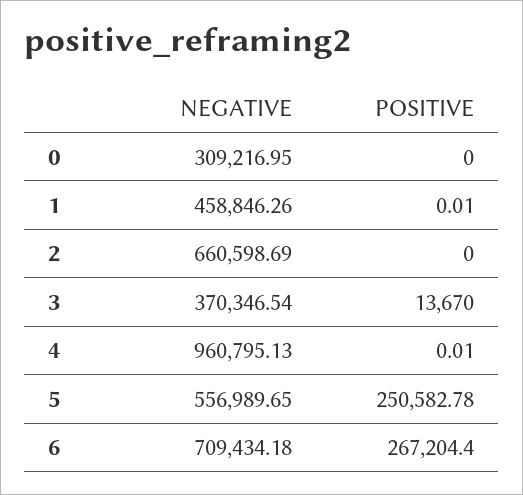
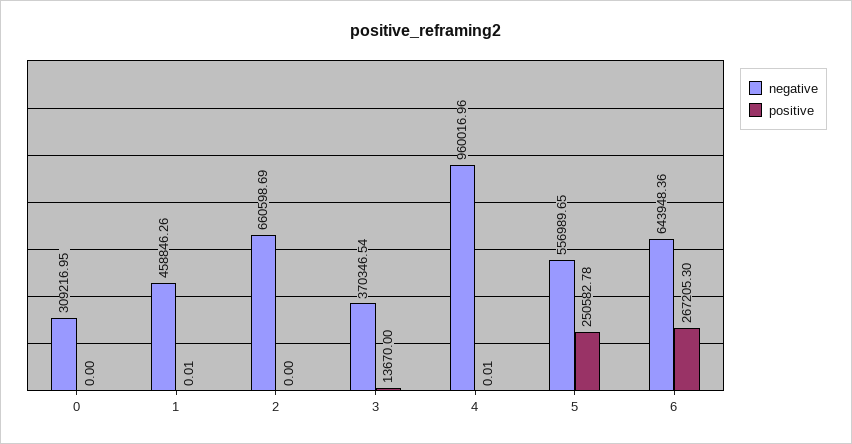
NEGATIVE, 4: 960795.13 -> 960016.96
NEGATIVE, 6: 709434.18 -> 643948.36
POSITIVE, 6: 267204.4 -> 267205.3

